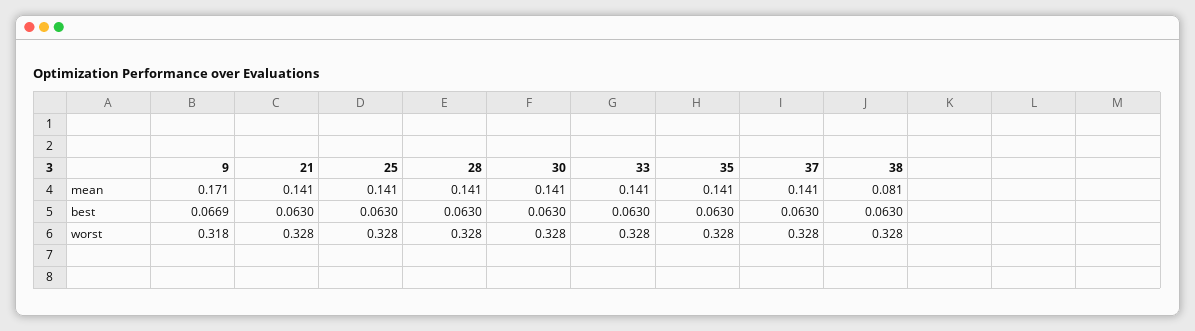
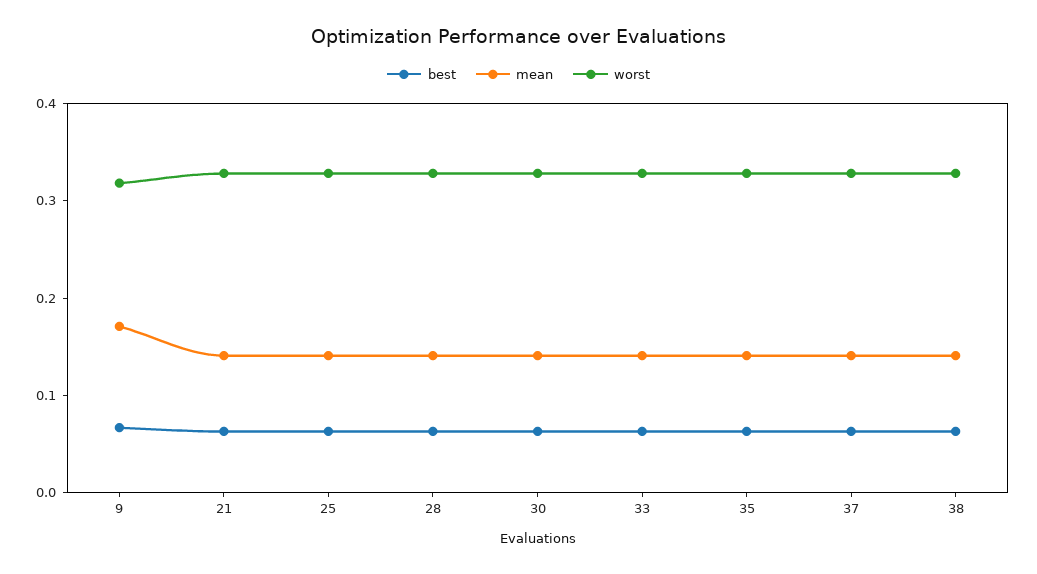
mean, 38: 0.081 -> 0.14

